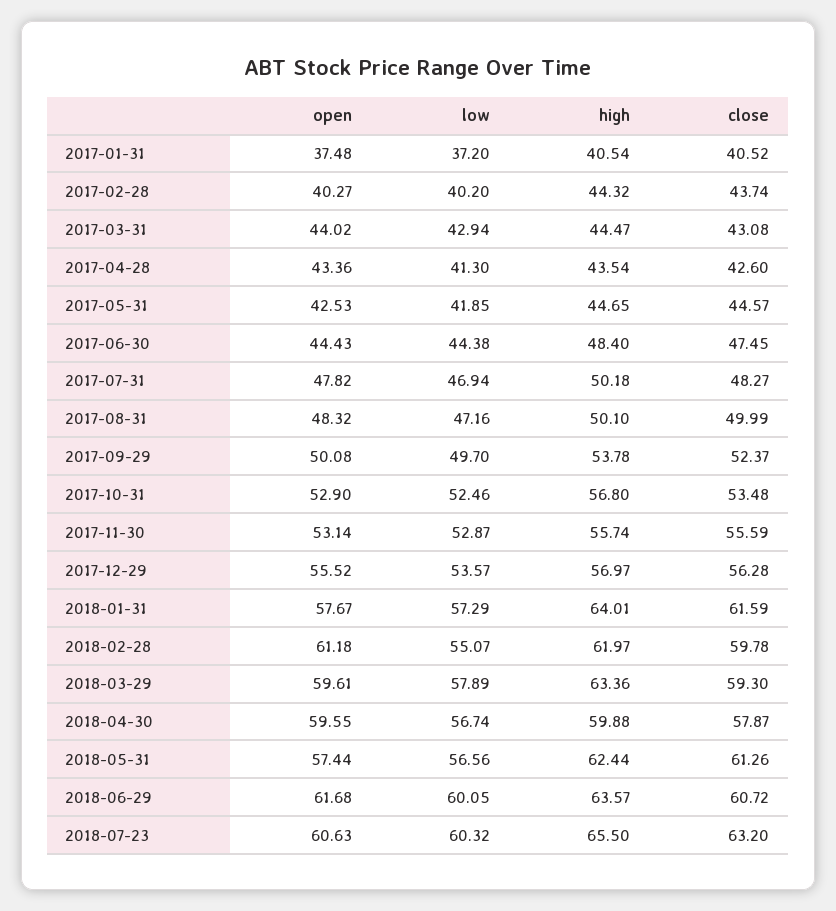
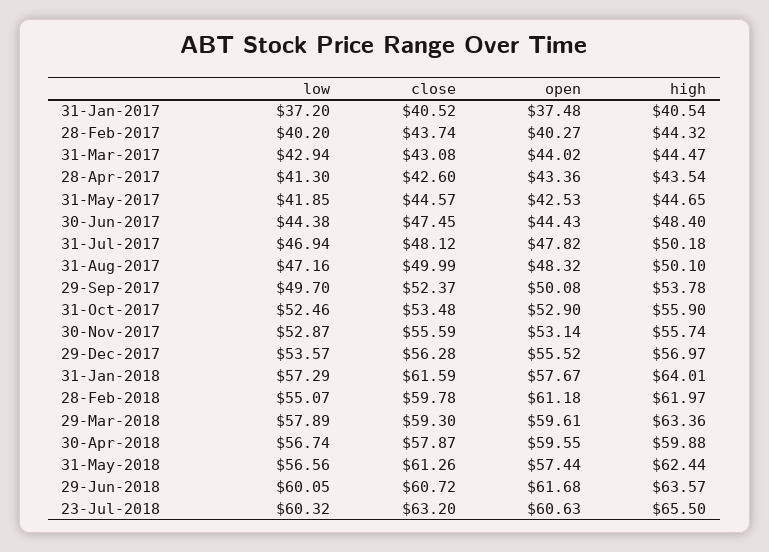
close, 2017-07-31: 48.27 -> 48.12
high, 2017-10-31: 56.8 -> 55.9

